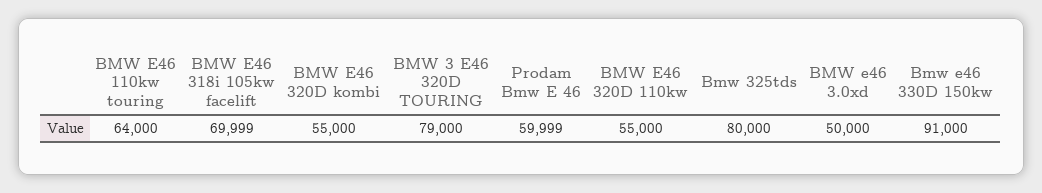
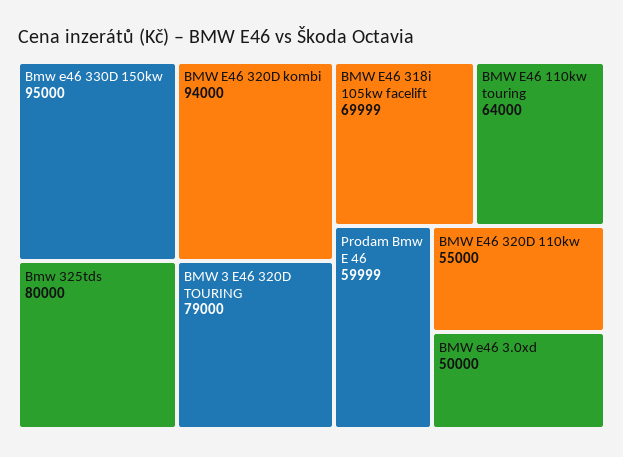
BMW E46 320D kombi: 55000 -> 94000
Bmw e46 330D 150kw: 91000 -> 95000

